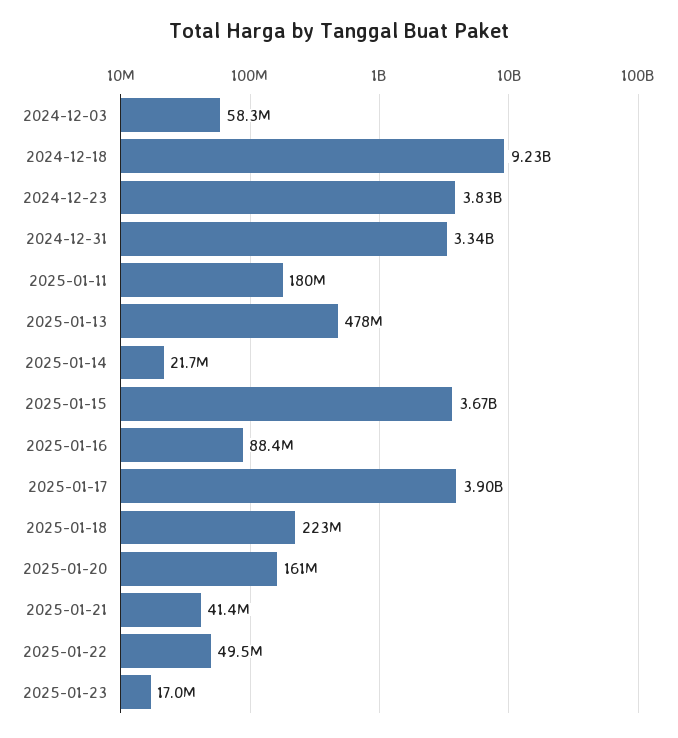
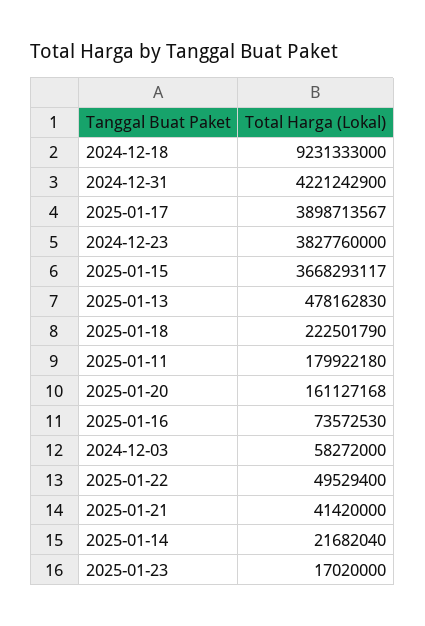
2024-12-31: 3340000000 -> 4221242900
2025-01-16: 88400000 -> 73572530

